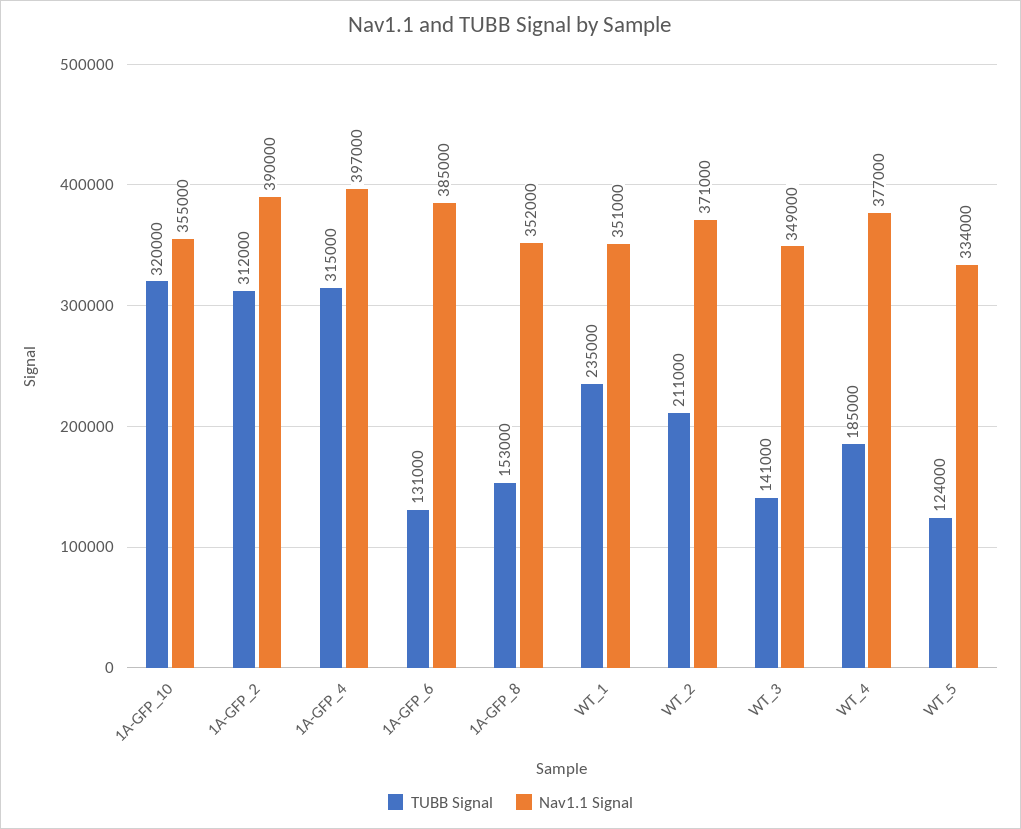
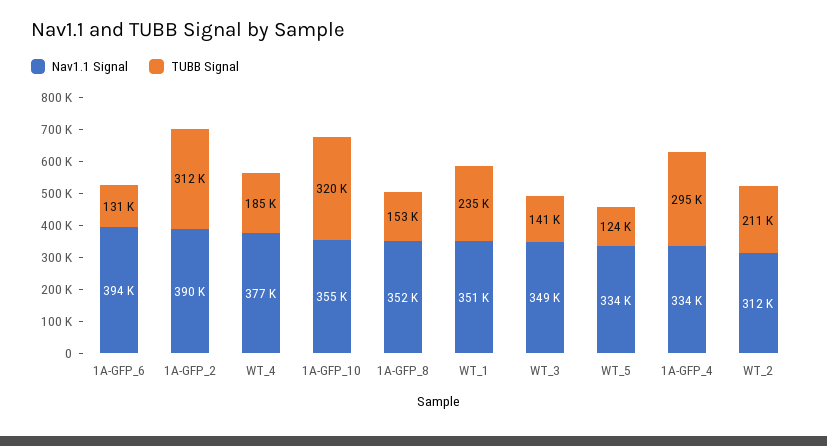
TUBB Signal, 1A-GFP_4: 315000 -> 295000
Nav1.1 Signal, 1A-GFP_4: 397000 -> 334000
Nav1.1 Signal, 1A-GFP_6: 385000 -> 394000
Nav1.1 Signal, WT_2: 371000 -> 312000

